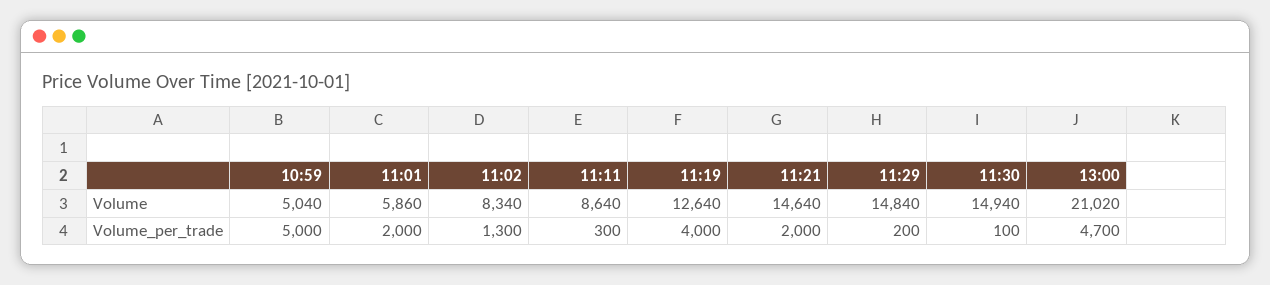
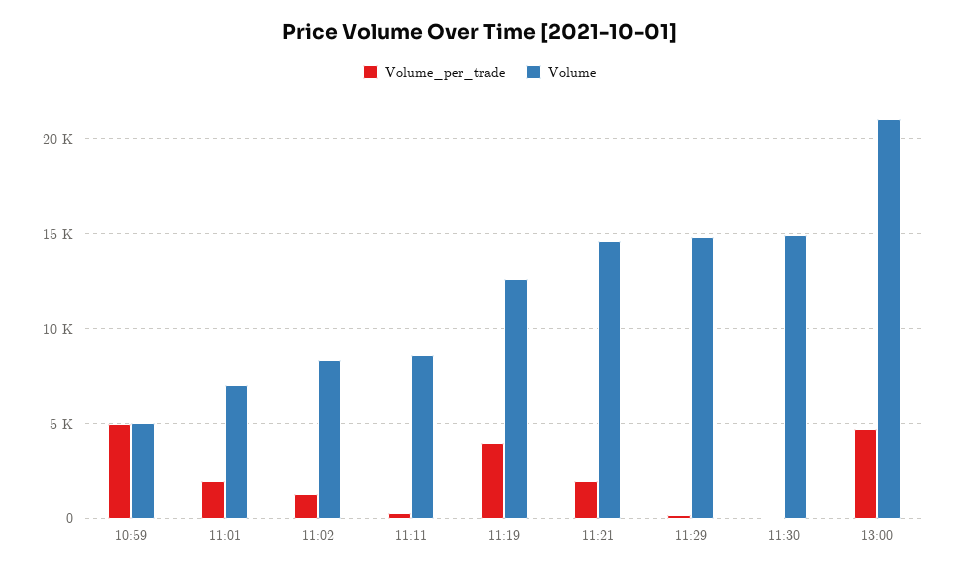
Volume, 11:01: 5860 -> 7000

